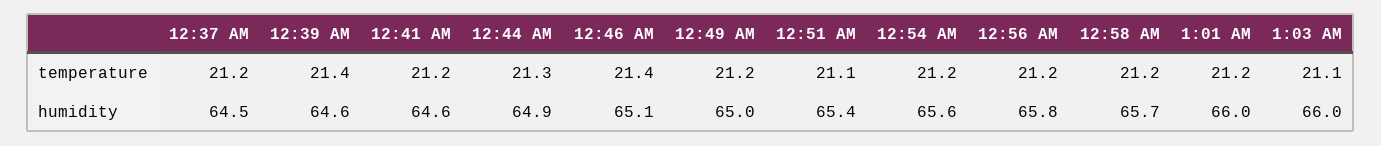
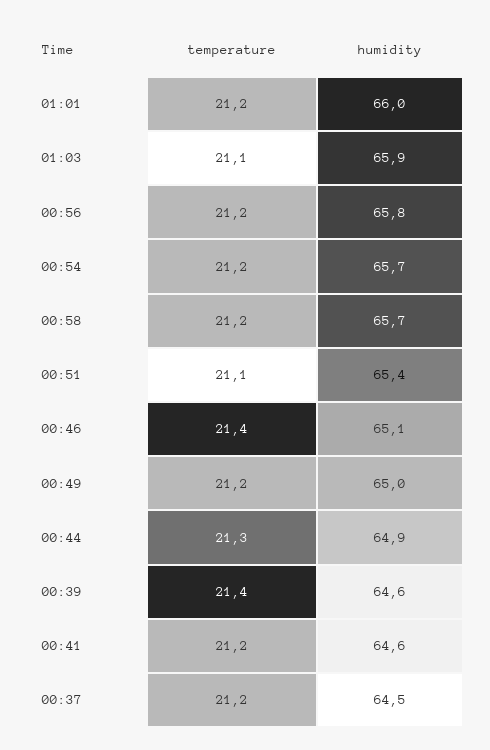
12:54 AM, humidity: 65.6 -> 65.7
1:03 AM, humidity: 66 -> 65.9

